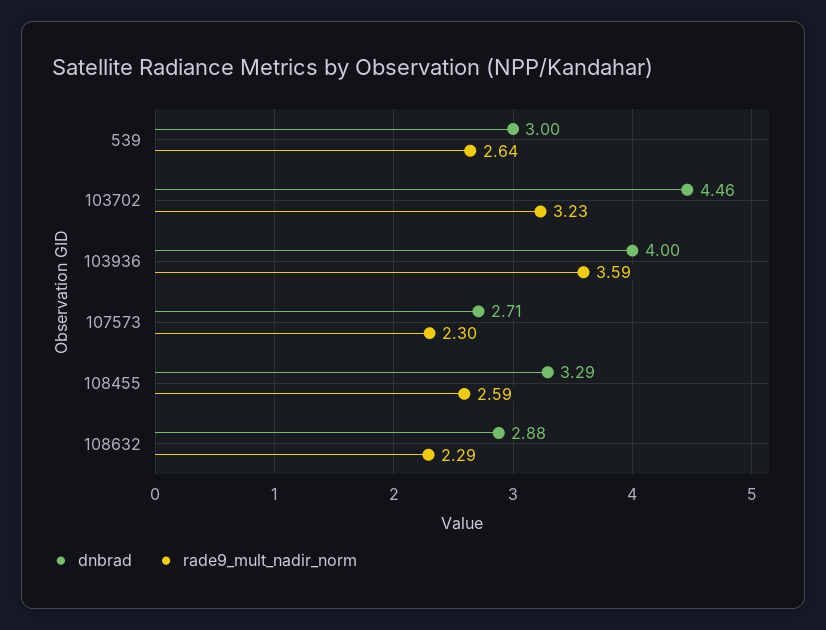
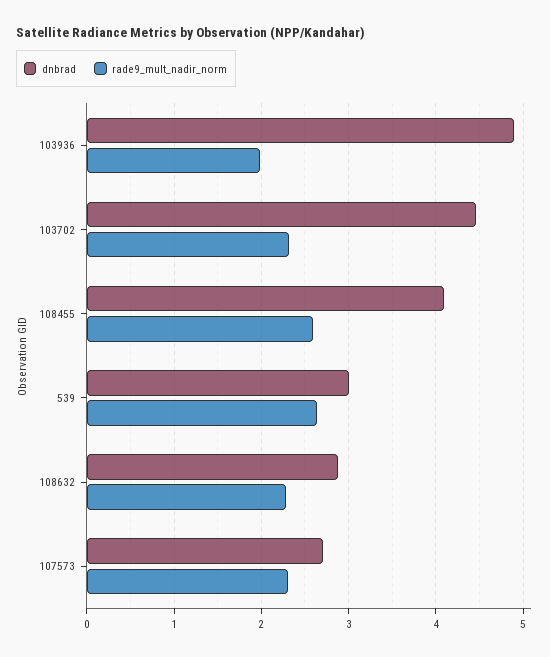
rade9_mult_nadir_norm, 103702: 3.23 -> 2.3
dnbrad, 103936: 4 -> 4.9
rade9_mult_nadir_norm, 103936: 3.59 -> 2
dnbrad, 108455: 3.29 -> 4.1

